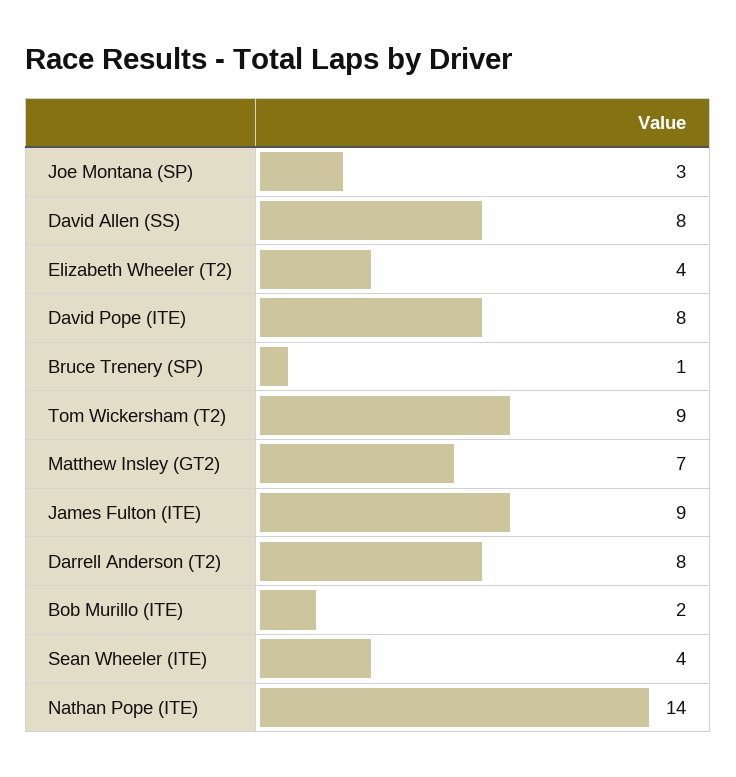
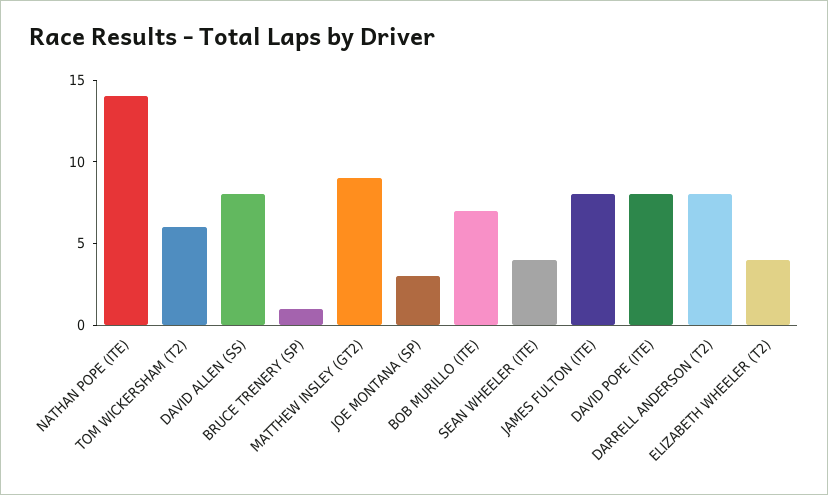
Tom Wickersham (T2): 9 -> 6
Matthew Insley (GT2): 7 -> 9
James Fulton (ITE): 9 -> 8
Bob Murillo (ITE): 2 -> 7

